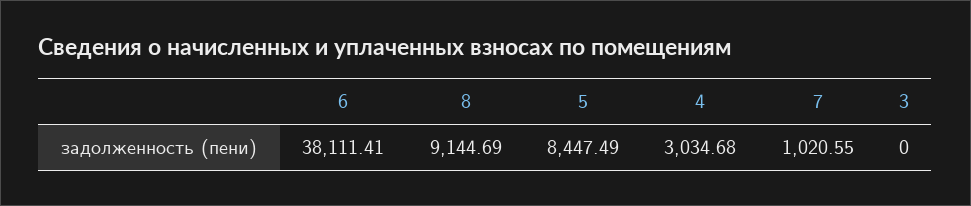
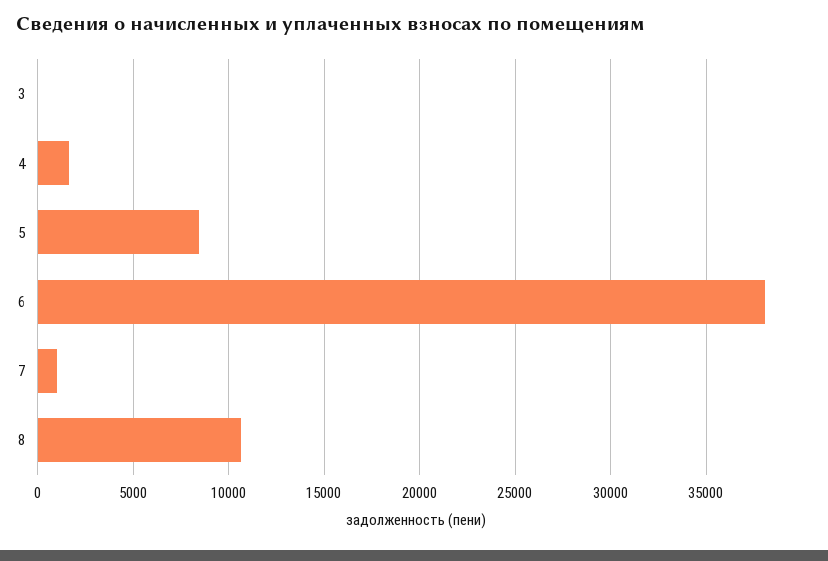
8: 9144.69 -> 10500
4: 3034.68 -> 1500

